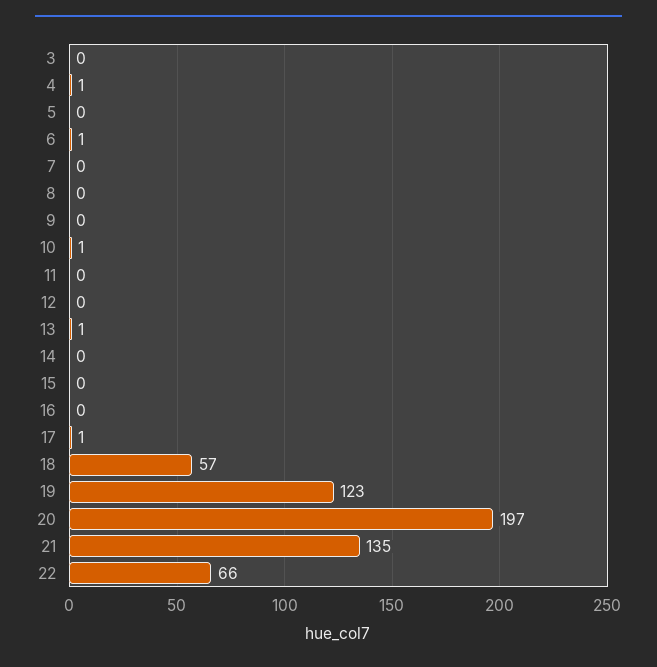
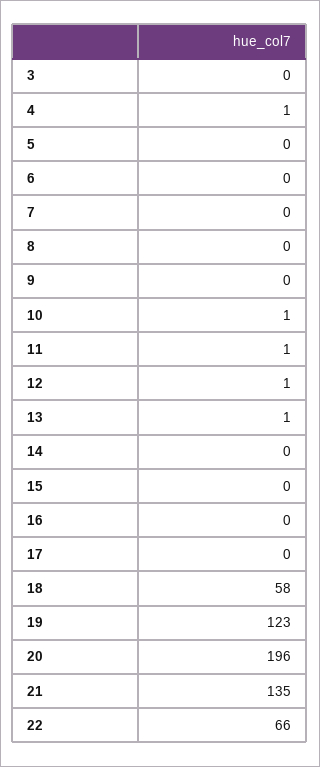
6: 1 -> 0
11: 0 -> 1
12: 0 -> 1
17: 1 -> 0
18: 57 -> 58
20: 197 -> 196

